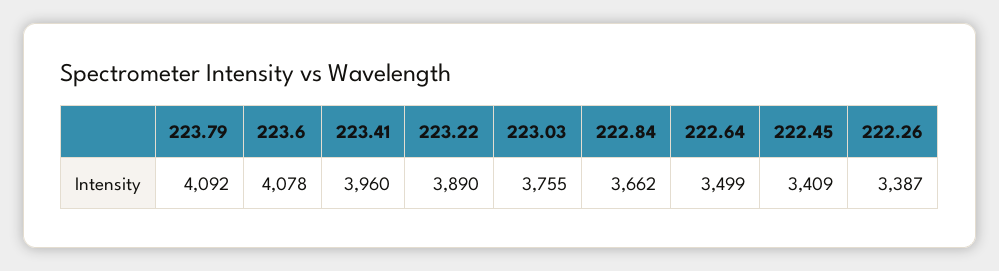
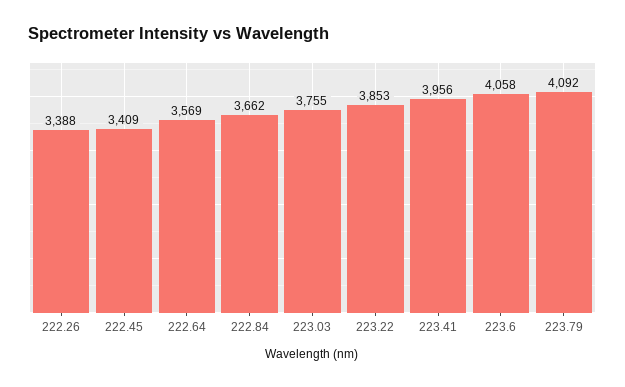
223.6: 4078 -> 4058
223.41: 3960 -> 3956
223.22: 3890 -> 3853
222.64: 3499 -> 3569
222.26: 3387 -> 3388

